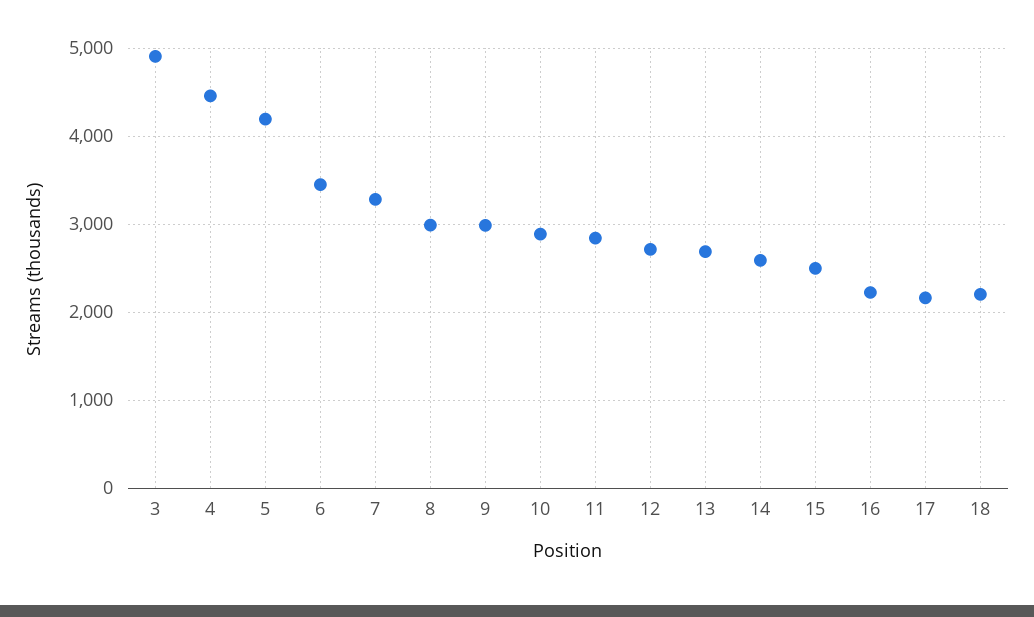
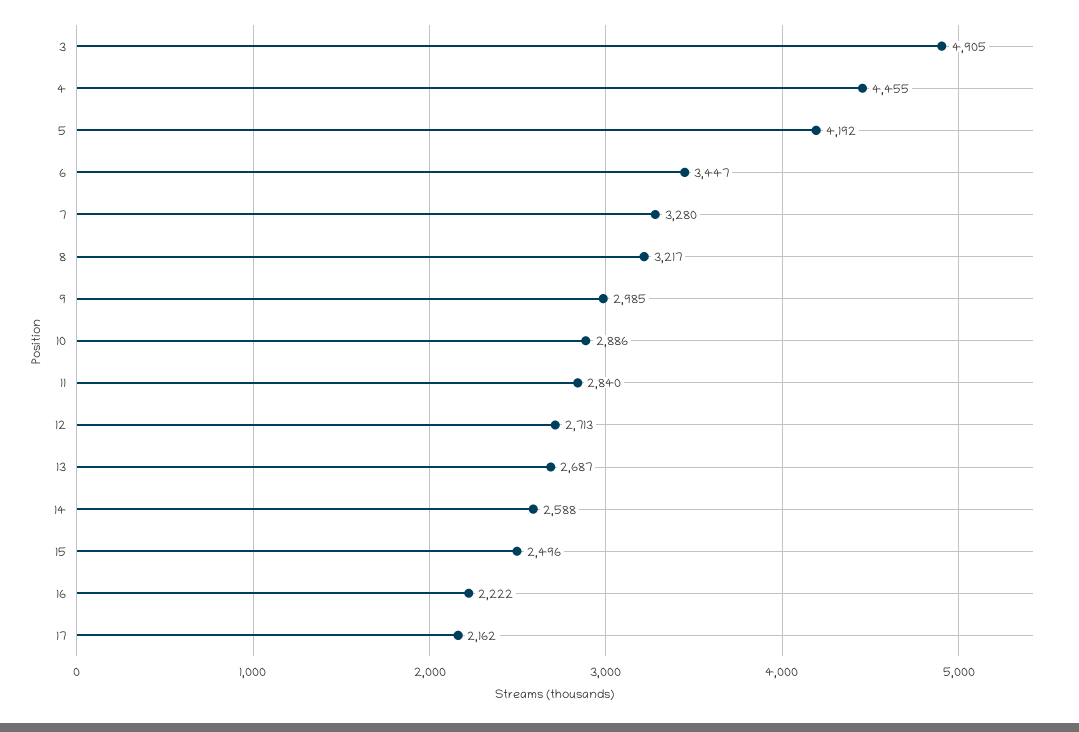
8: 3000 -> 3217
18: 2200 -> none

